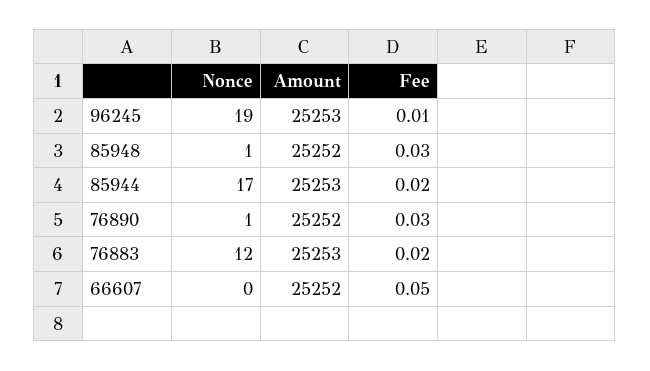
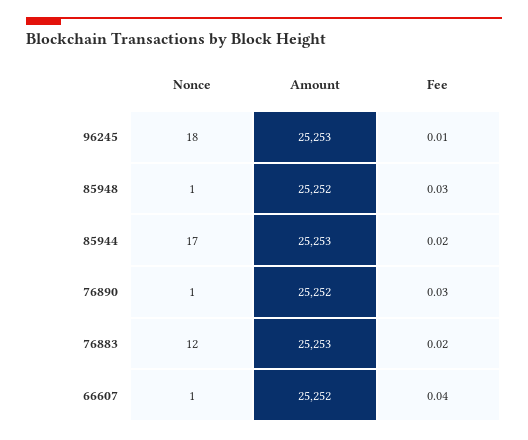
Nonce, 96245: 19 -> 18
Nonce, 66607: 0 -> 1
Fee, 66607: 0.05 -> 0.04

